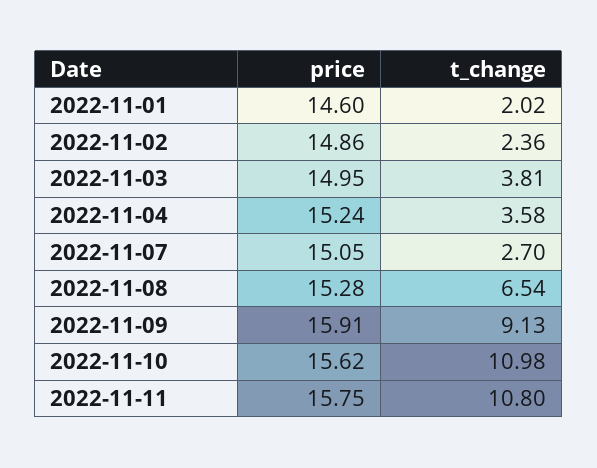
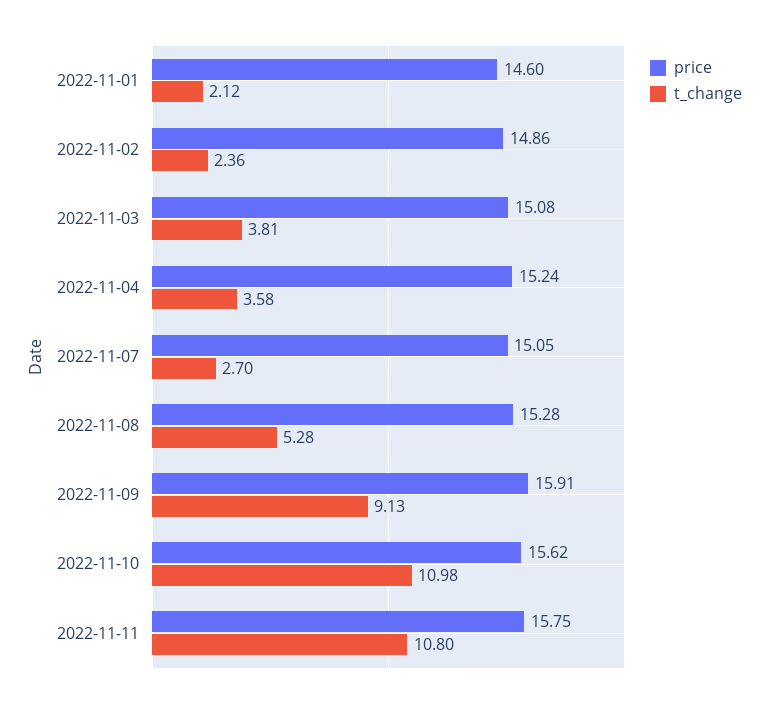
t_change, 2022-11-01: 2.02 -> 2.12
price, 2022-11-03: 14.95 -> 15.08
t_change, 2022-11-08: 6.54 -> 5.28

